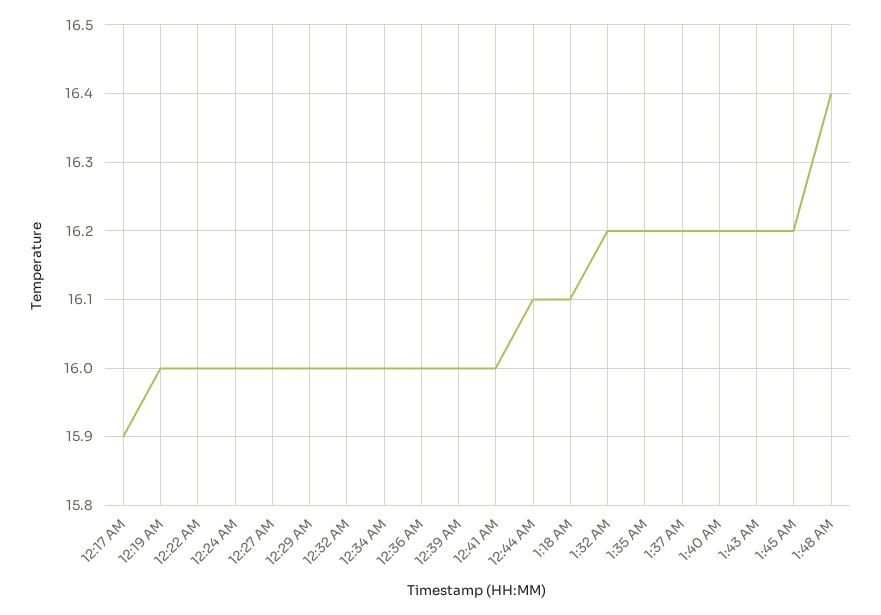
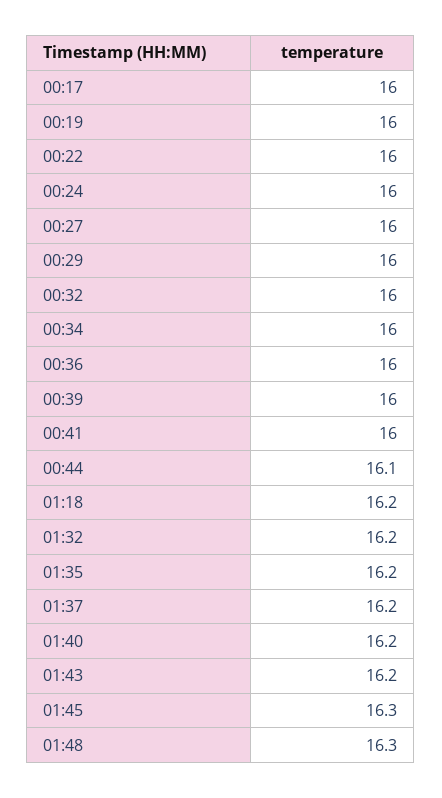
12:17 AM: 15.9 -> 16
1:18 AM: 16.1 -> 16.2
1:45 AM: 16.2 -> 16.3
1:48 AM: 16.4 -> 16.3

